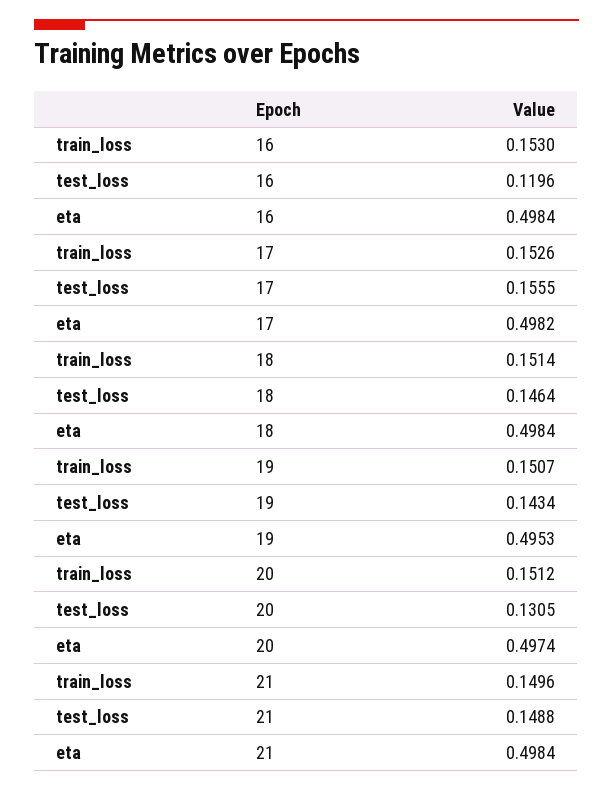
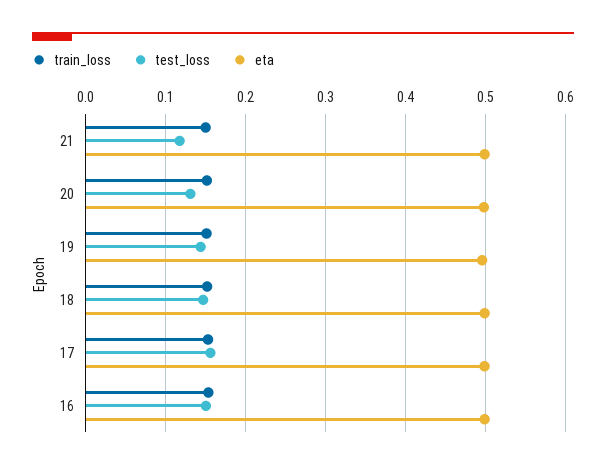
test_loss, 16: 0.1196 -> 0.15
test_loss, 21: 0.1488 -> 0.12

